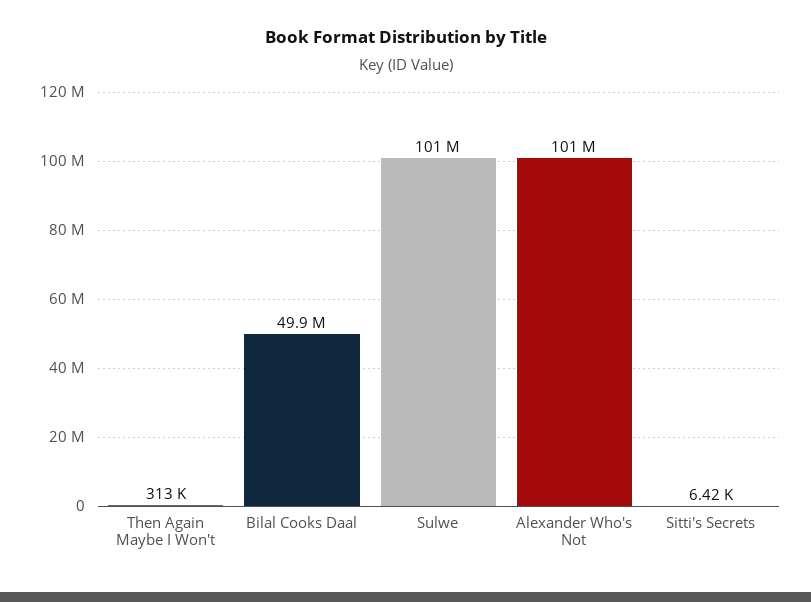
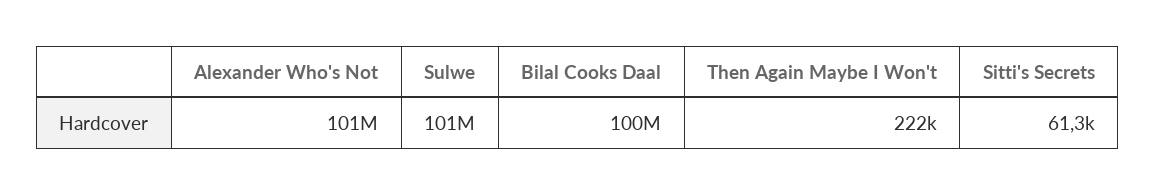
Then Again Maybe I Won't: 313000 -> 222000
Bilal Cooks Daal: 49900000 -> 100000000
Sitti's Secrets: 6420 -> 61300

